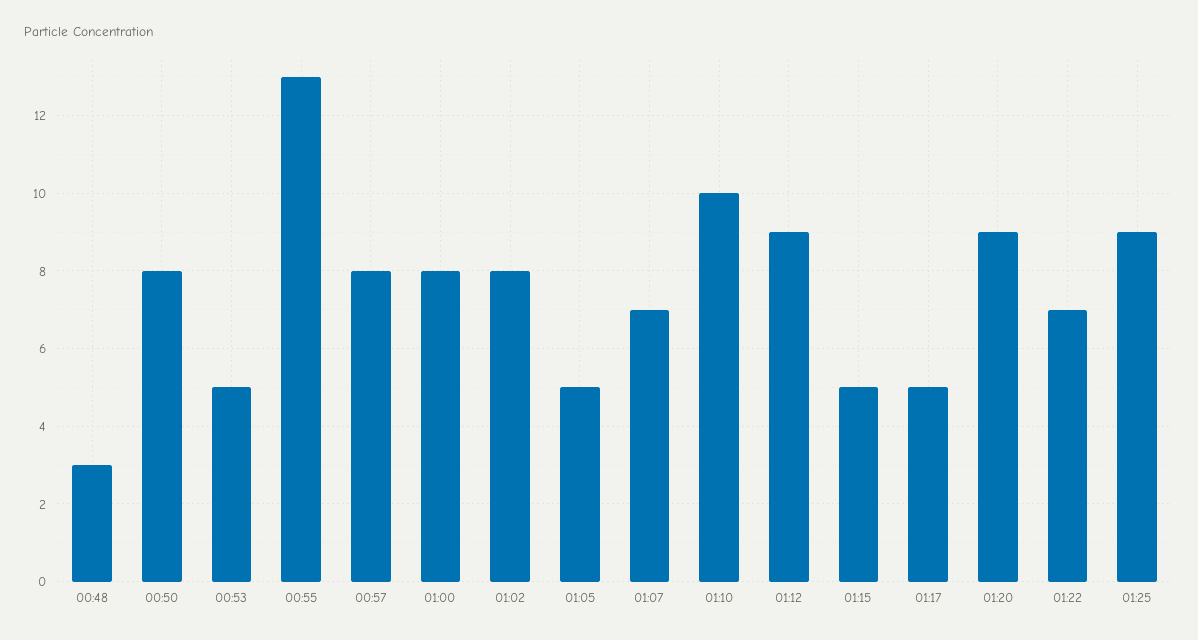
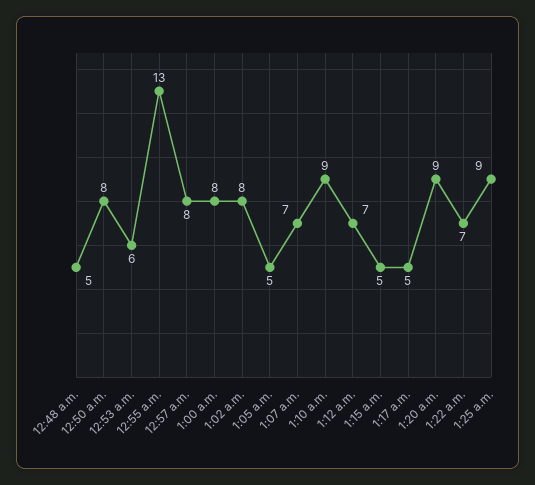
00:48: 3 -> 5
00:53: 5 -> 6
01:10: 10 -> 9
01:12: 9 -> 7

